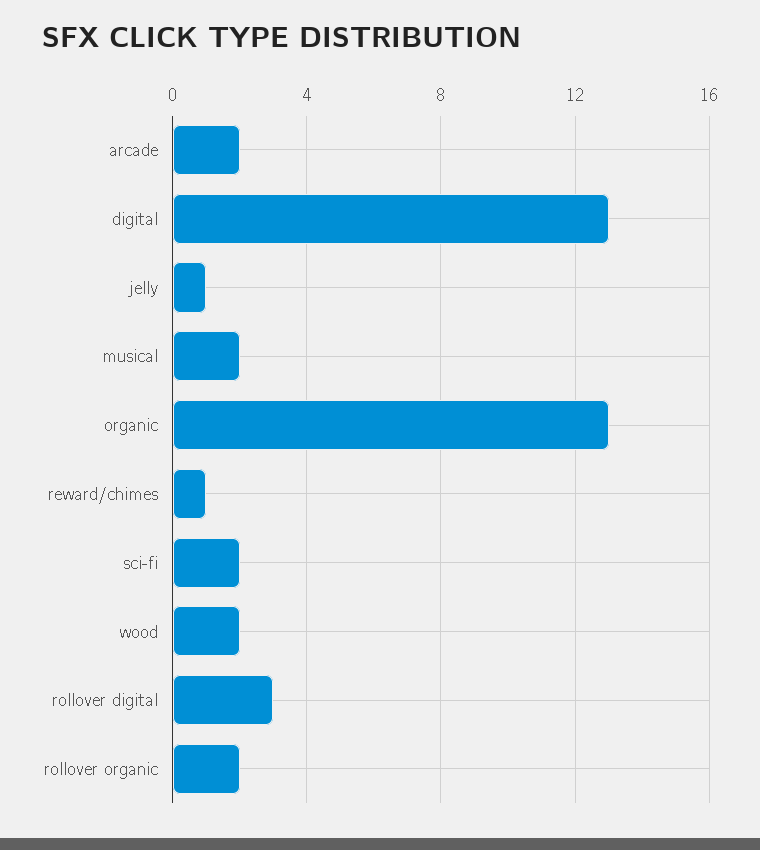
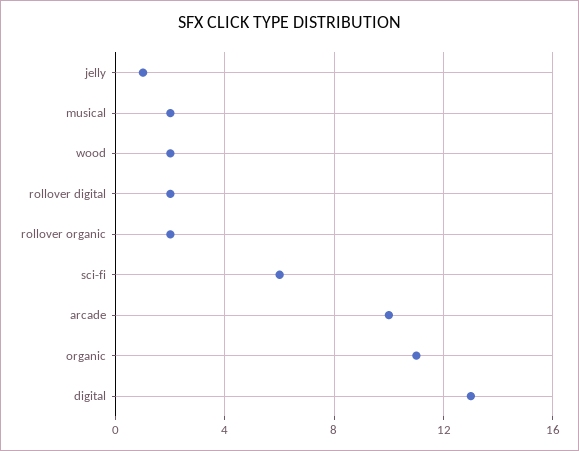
arcade: 2 -> 10
organic: 13 -> 11
reward/chimes: 1 -> none
sci-fi: 2 -> 6
rollover digital: 3 -> 2

